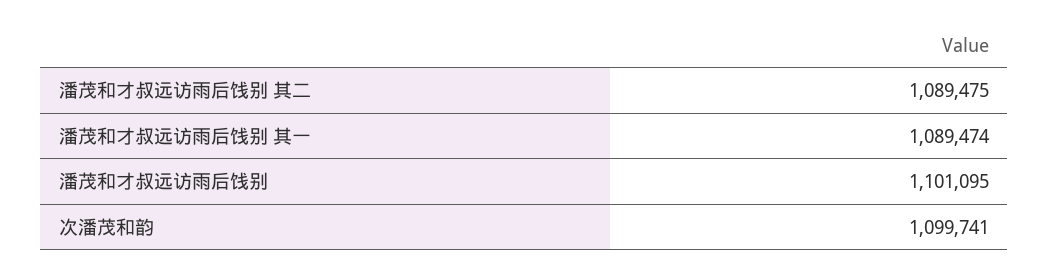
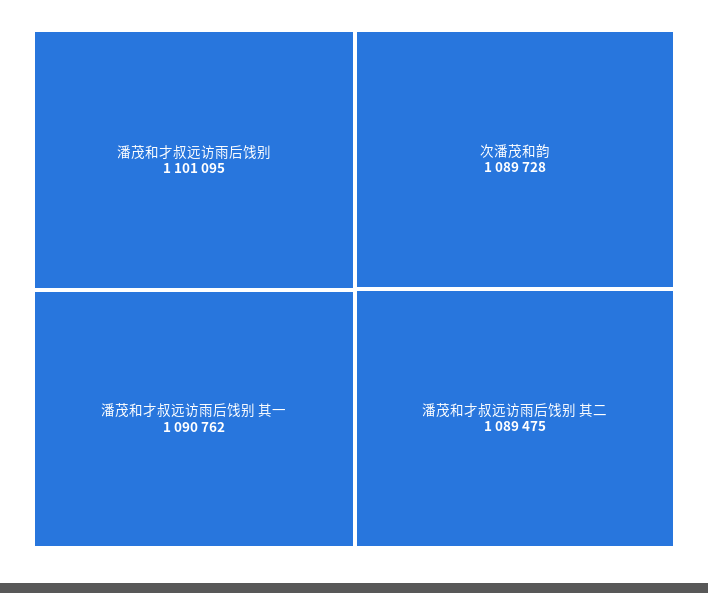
潘茂和才叔远访雨后饯别 其一: 1089474 -> 1090762
次潘茂和韵: 1099741 -> 1089728

